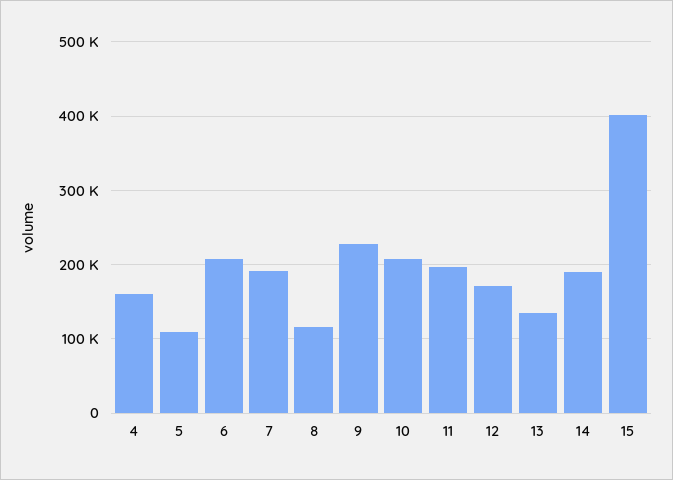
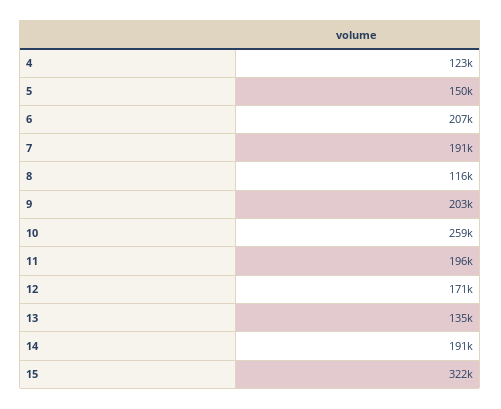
4: 160000 -> 123000
5: 110000 -> 150000
9: 230000 -> 203000
10: 210000 -> 259000
15: 400000 -> 322000

